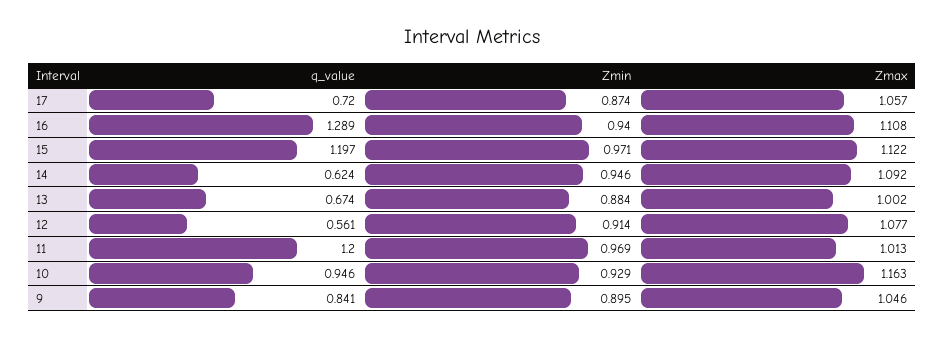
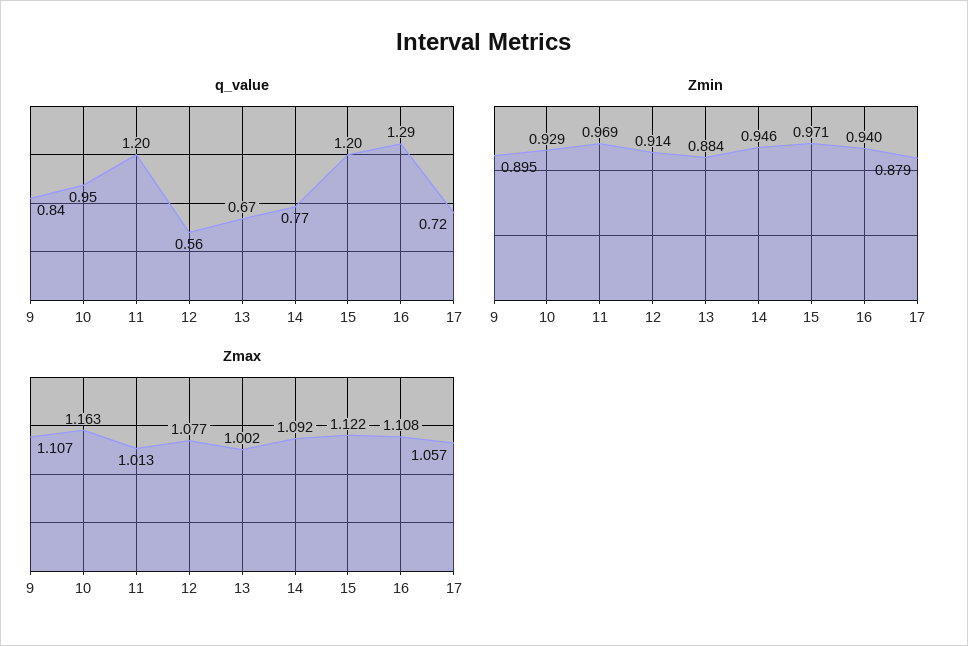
Zmin, 17: 0.874 -> 0.879
q_value, 14: 0.624 -> 0.77
Zmax, 9: 1.046 -> 1.107

